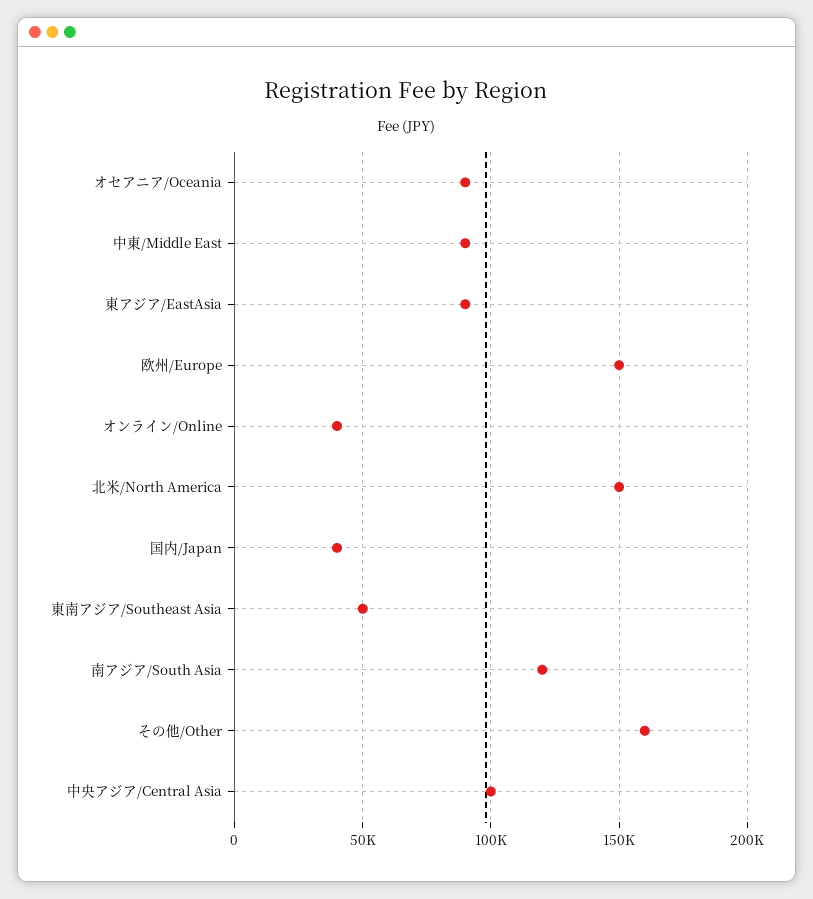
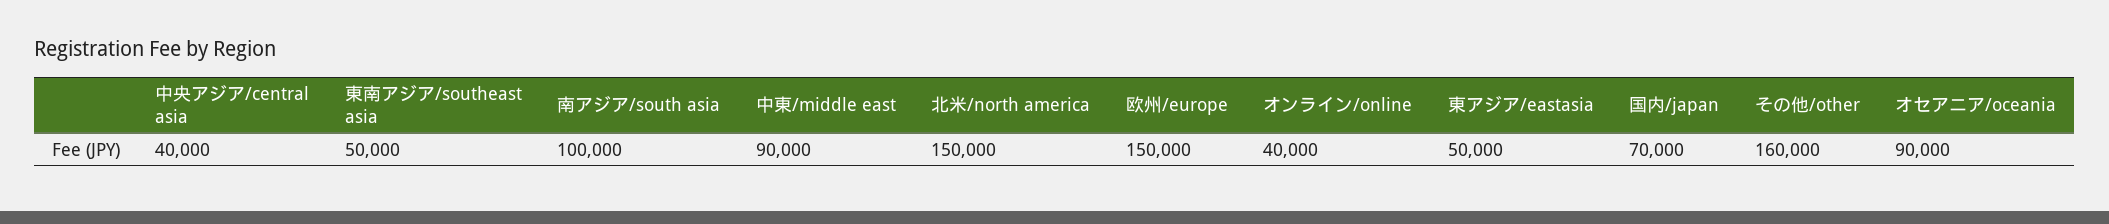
東アジア/EastAsia: 90000 -> 50000
国内/Japan: 40000 -> 70000
南アジア/South Asia: 120000 -> 100000
中央アジア/Central Asia: 100000 -> 40000

